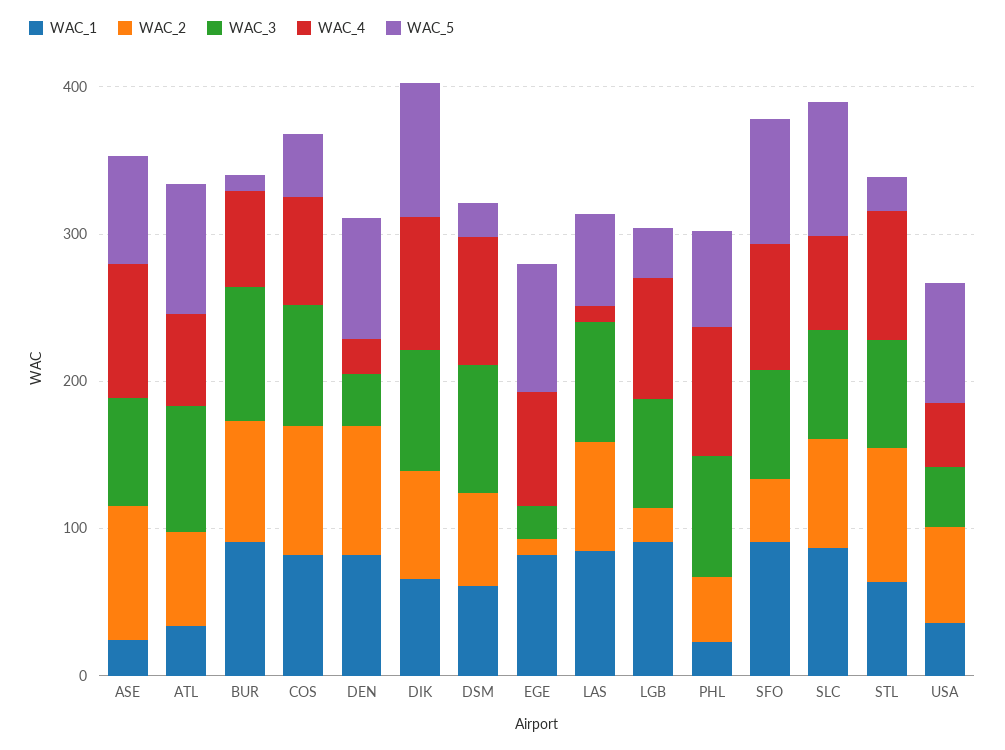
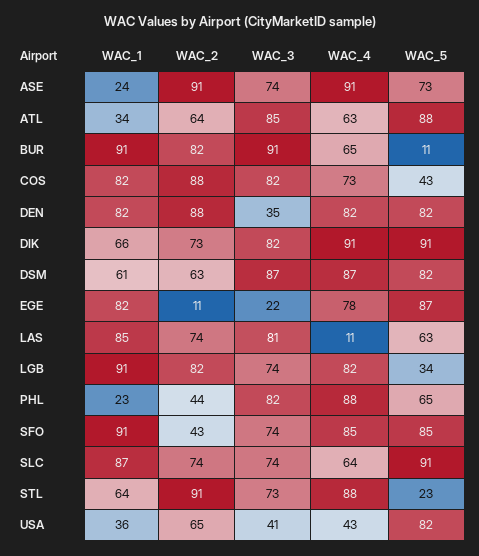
WAC_4, DEN: 20 -> 82
WAC_5, DSM: 20 -> 82
WAC_2, LGB: 20 -> 82

